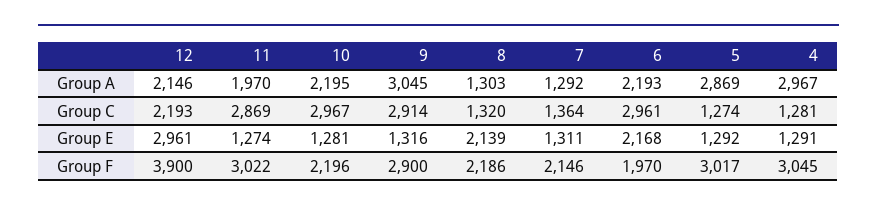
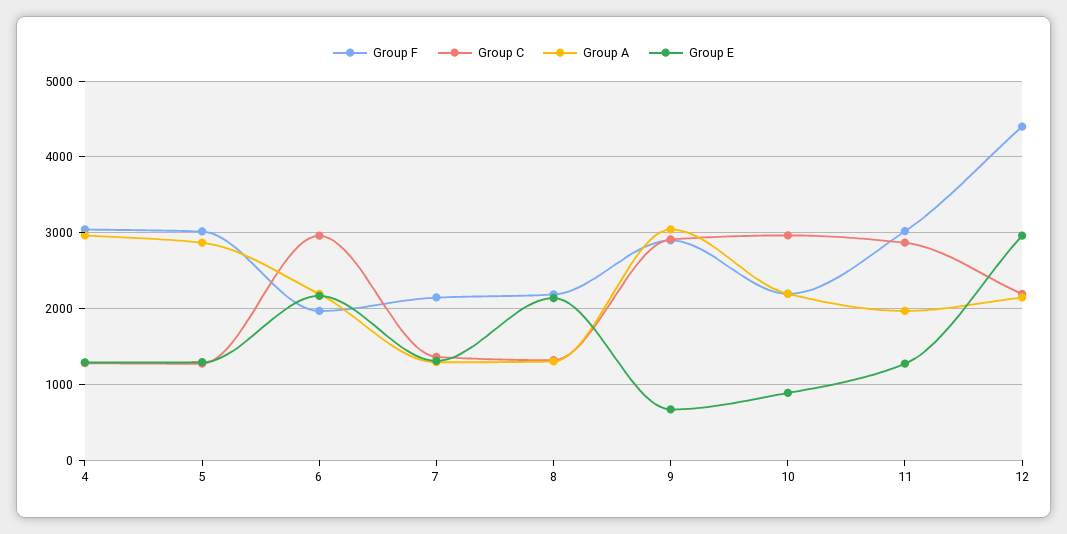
Group E, 10: 1281 -> 900
Group E, 9: 1316 -> 700
Group F, 12: 3900 -> 4400

